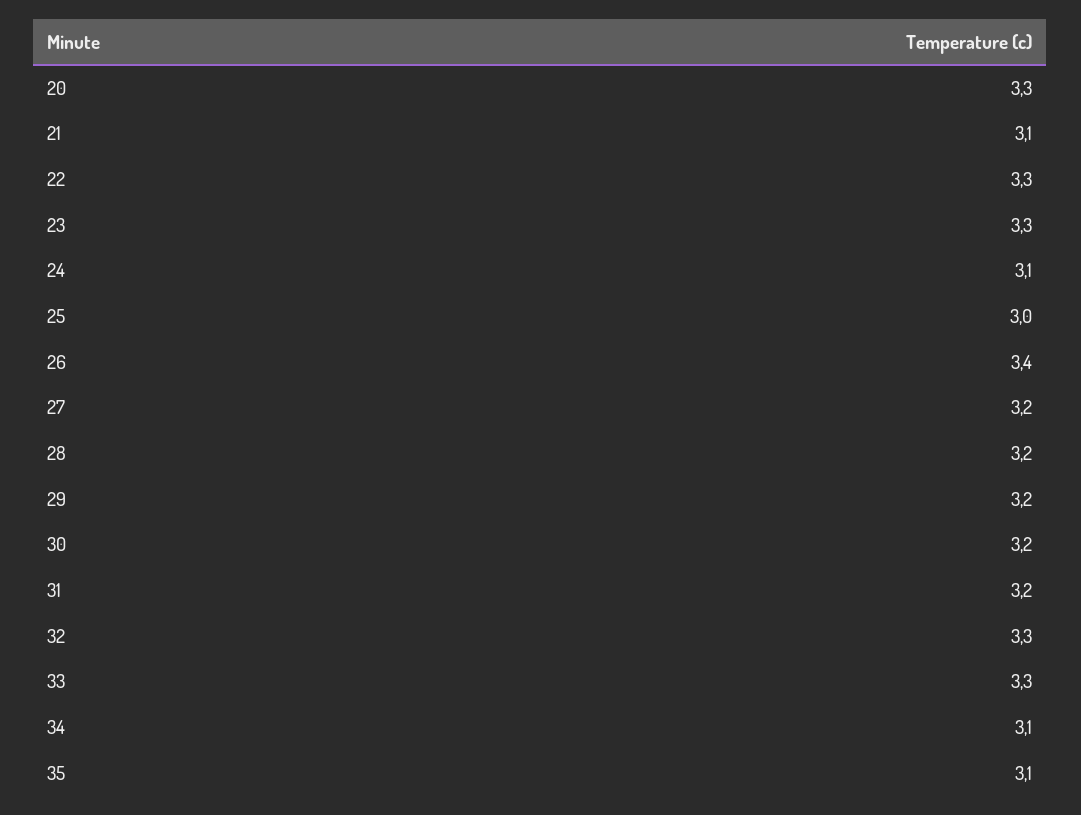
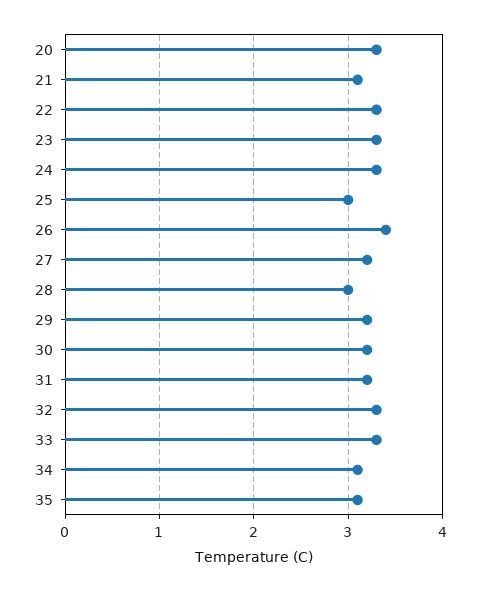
24: 3.1 -> 3.3
28: 3.2 -> 3

